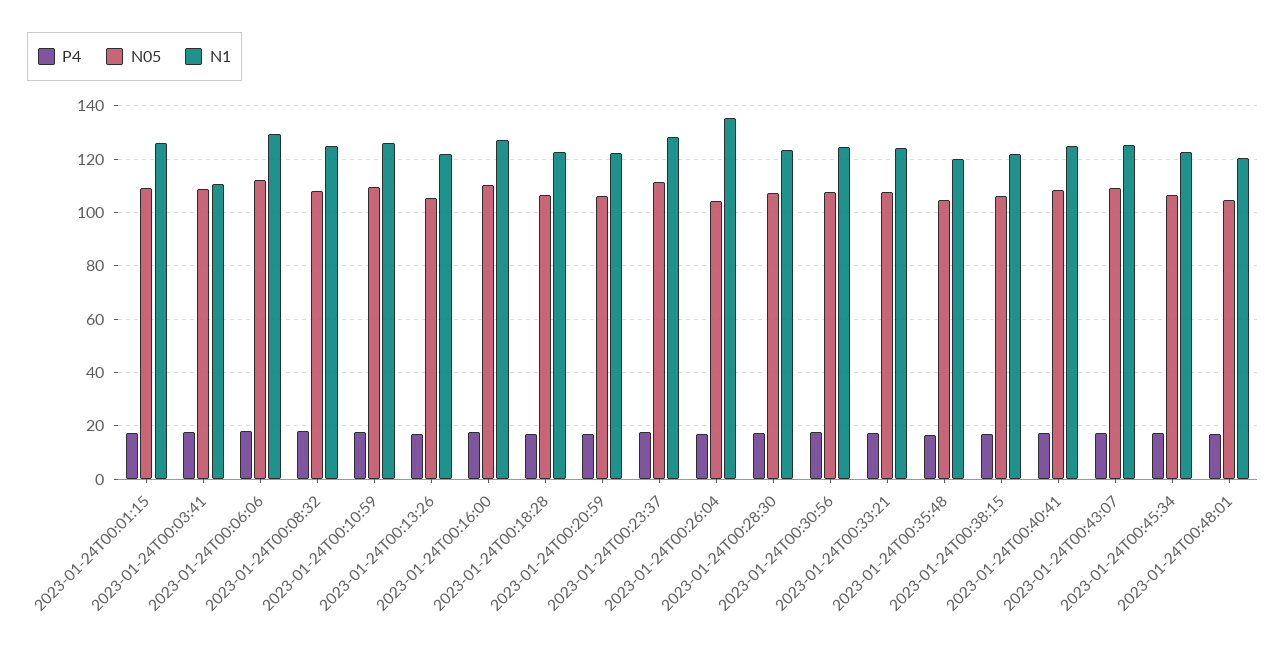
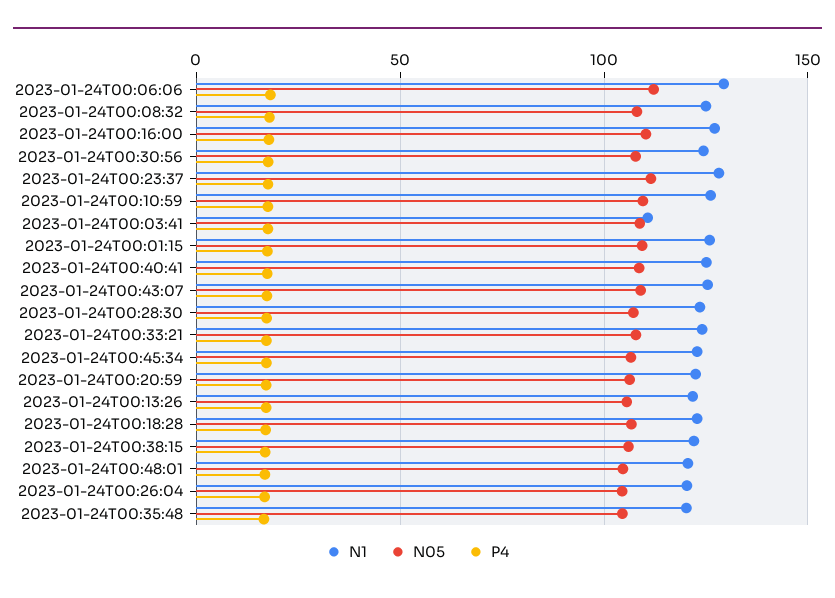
N1, 2023-01-24T00:26:04: 135 -> 120

